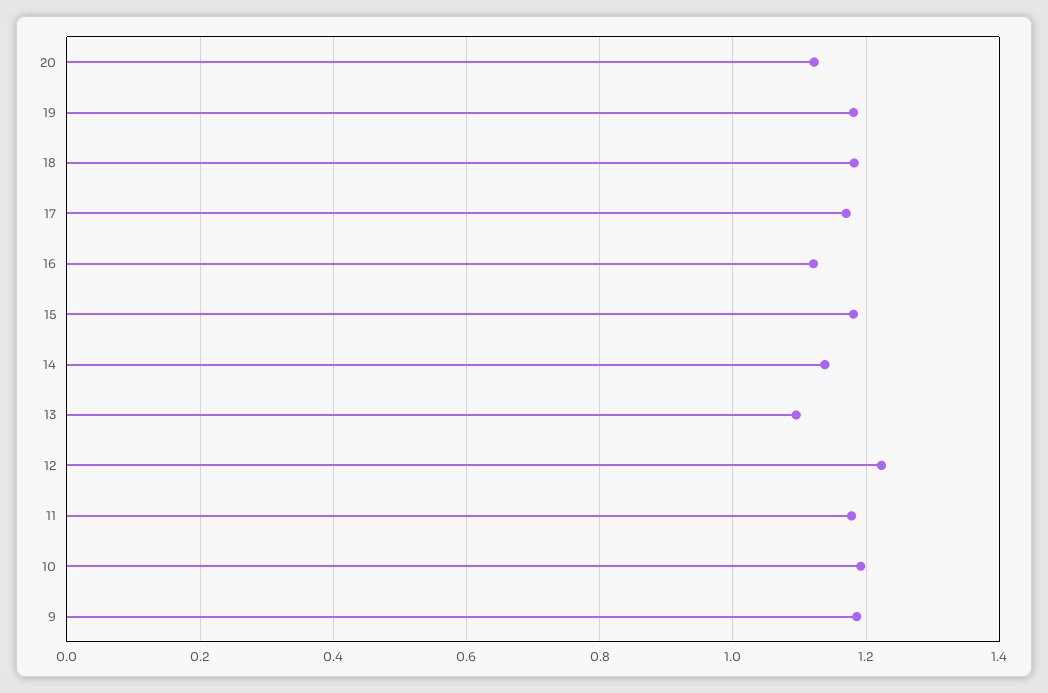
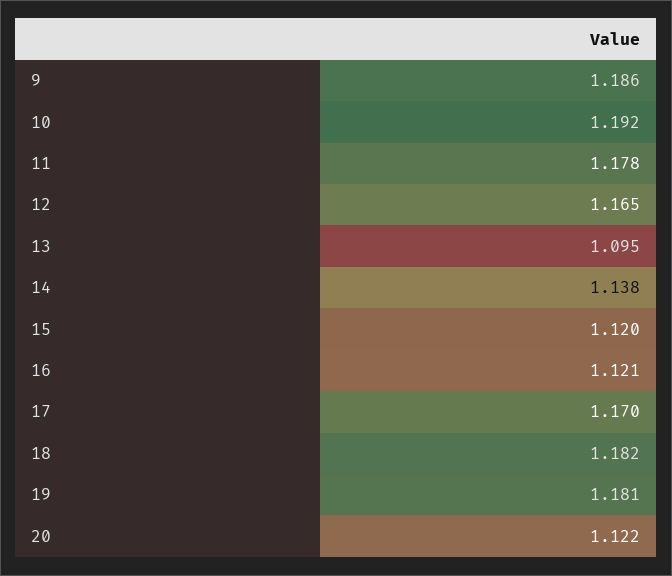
15: 1.18 -> 1.12
12: 1.22 -> 1.165

